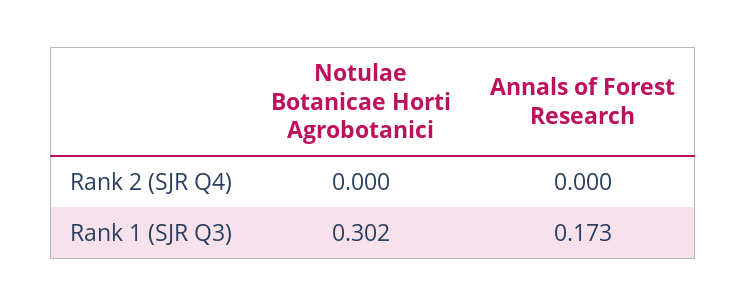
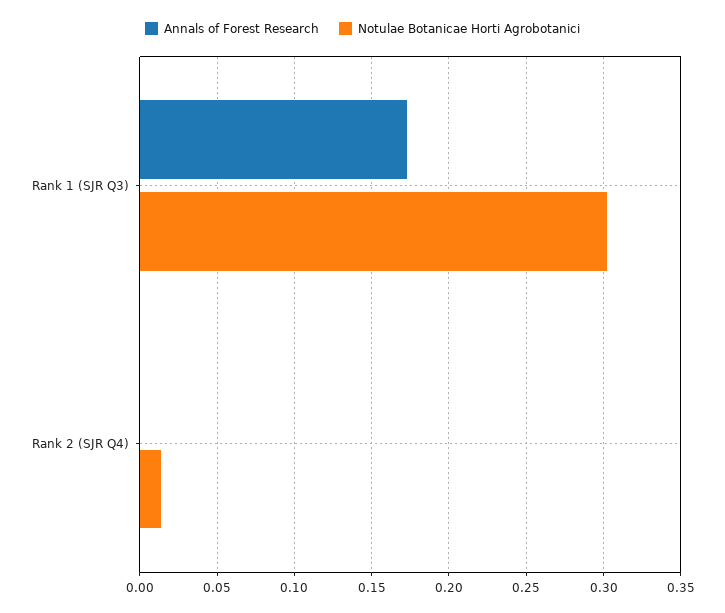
Notulae Botanicae Horti Agrobotanici, Rank 2 (SJR Q4): 0 -> 0.015

